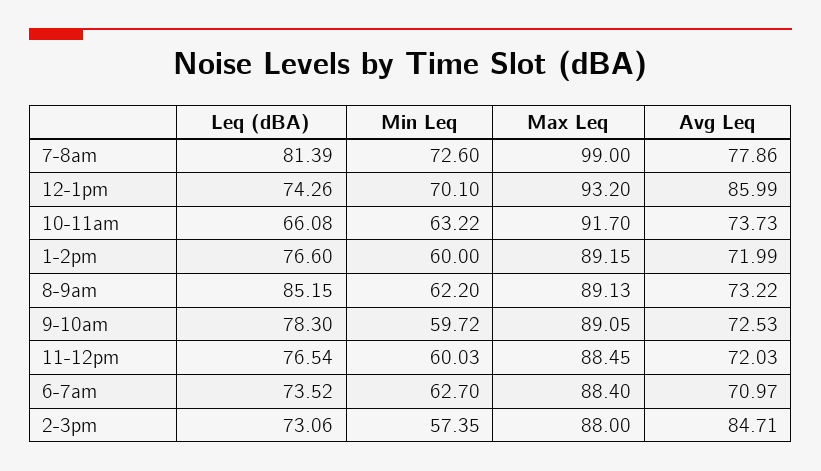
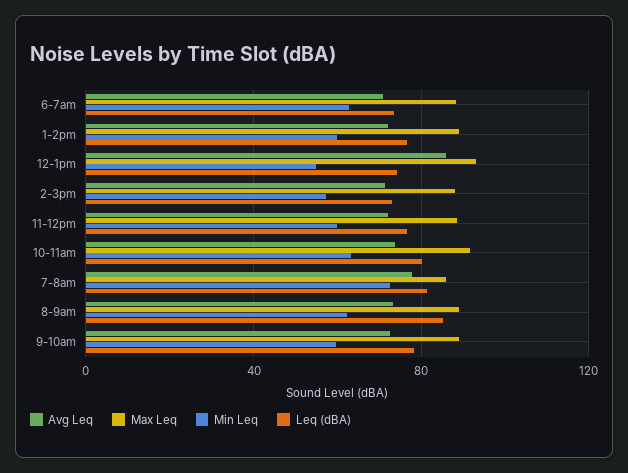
Max Leq, 7-8am: 99 -> 85
Min Leq, 12-1pm: 70.1 -> 55
Leq (dBA), 10-11am: 66.08 -> 80
Avg Leq, 2-3pm: 84.71 -> 70

